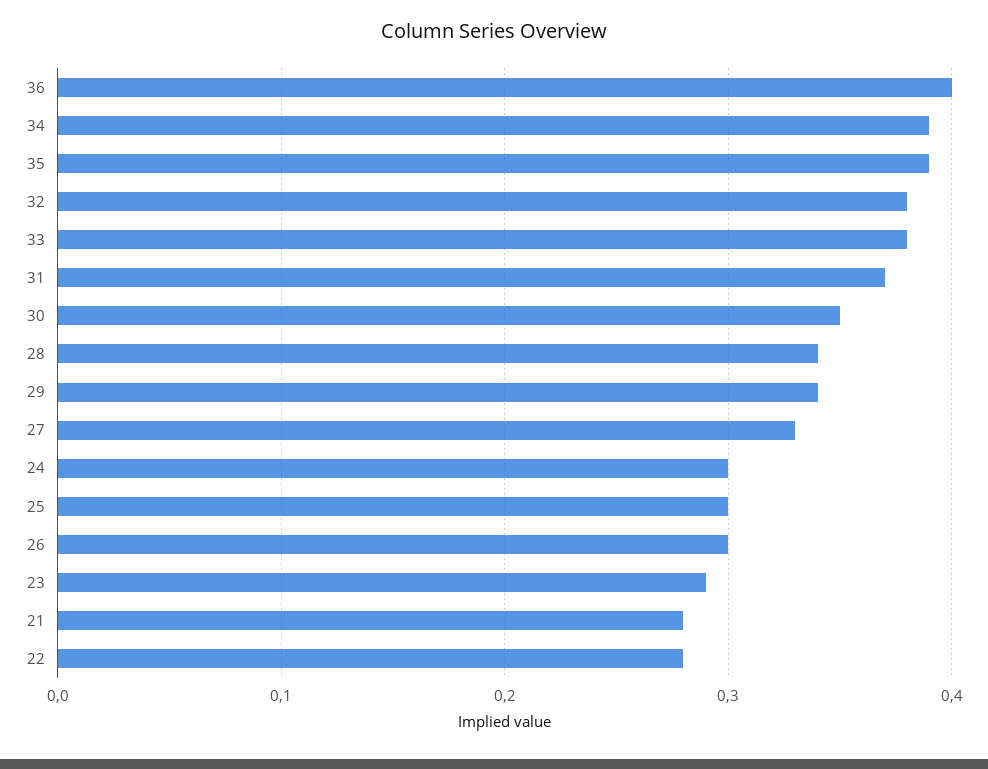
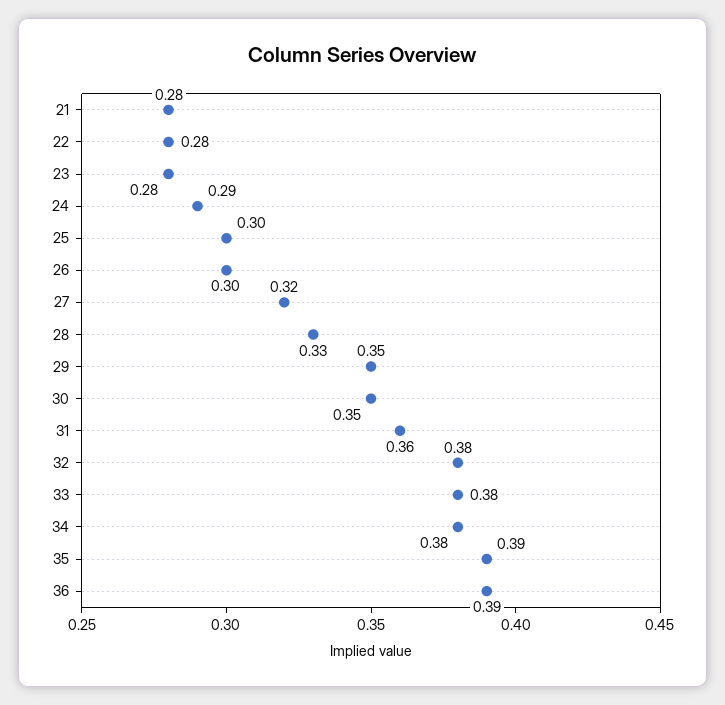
36: 0.4 -> 0.39
34: 0.39 -> 0.38
31: 0.37 -> 0.36
28: 0.34 -> 0.33
29: 0.34 -> 0.35
27: 0.33 -> 0.32
24: 0.3 -> 0.29
23: 0.29 -> 0.28

